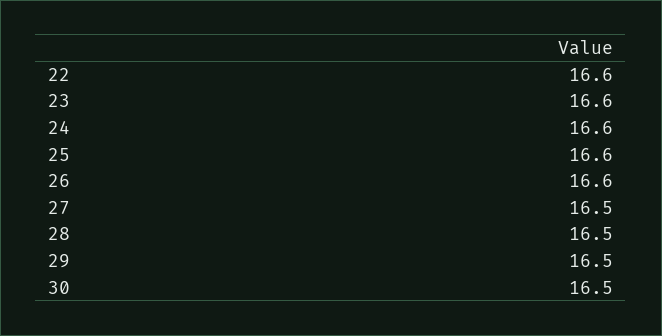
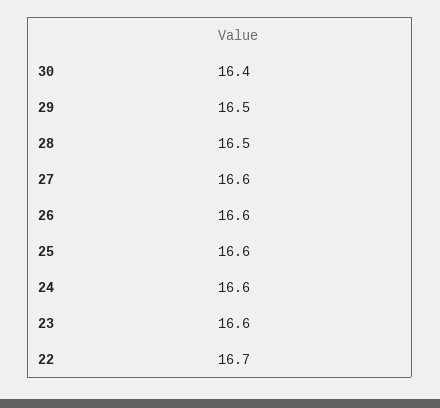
22: 16.6 -> 16.7
27: 16.5 -> 16.6
30: 16.5 -> 16.4

